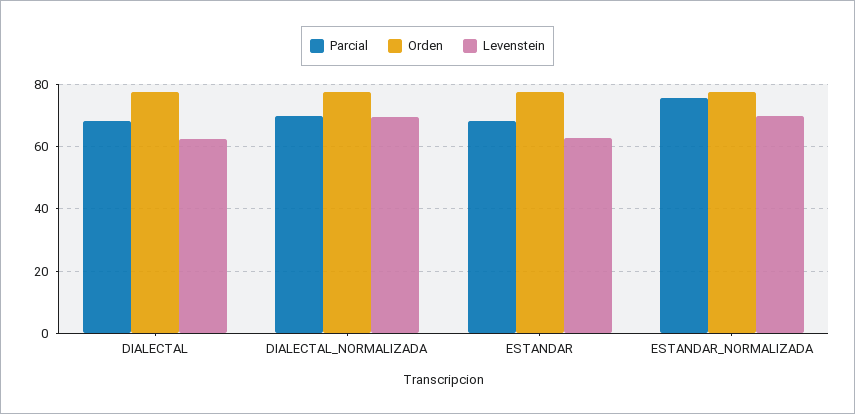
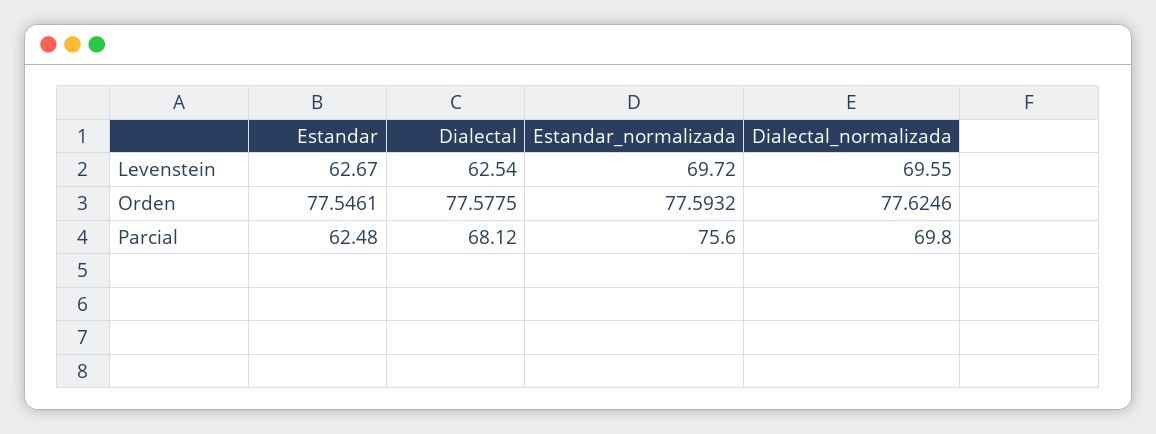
Parcial, ESTANDAR: 68 -> 62.48

